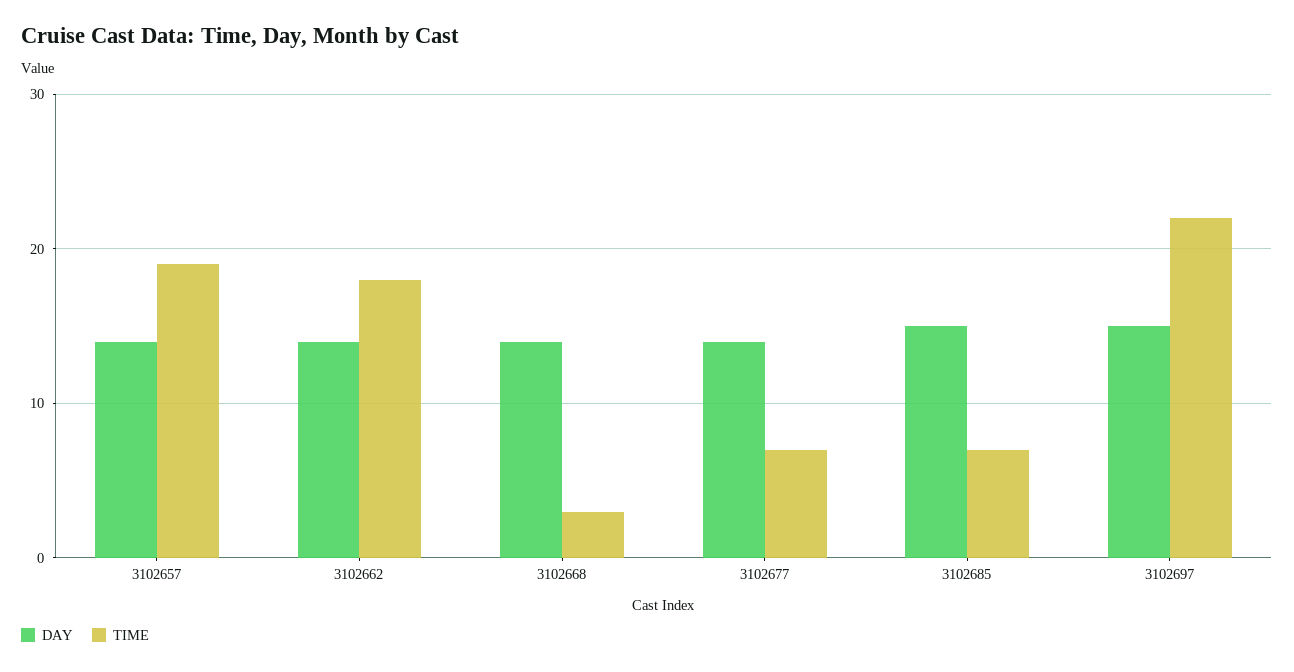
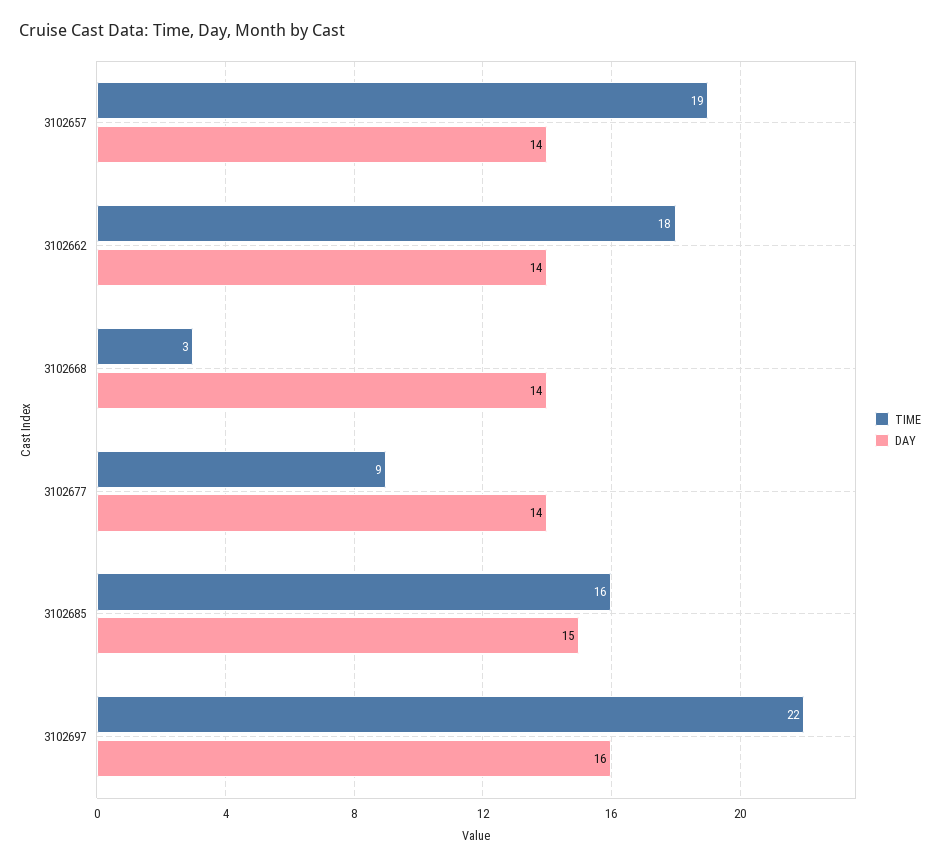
TIME, 3102677: 7 -> 9
TIME, 3102685: 7 -> 16
DAY, 3102697: 15 -> 16

